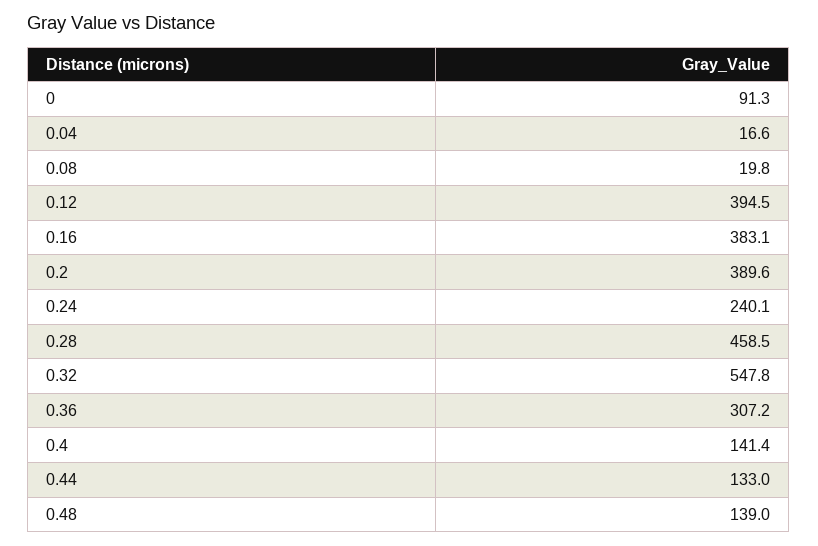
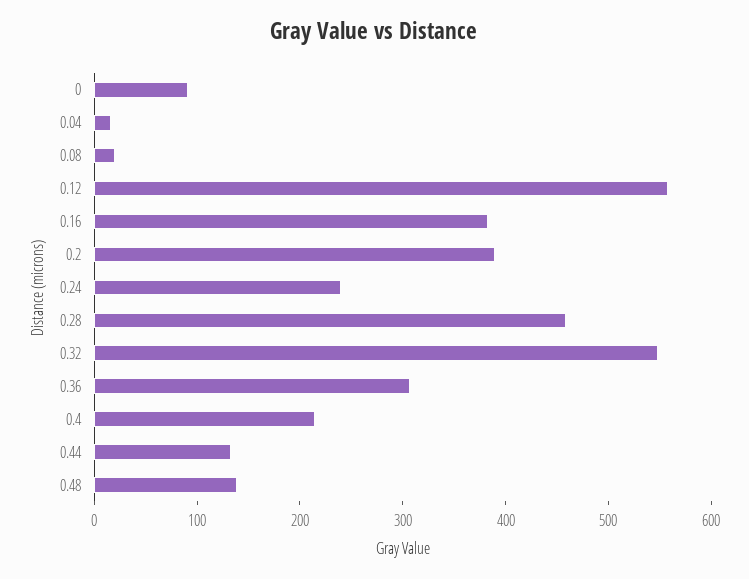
0.12: 394.5 -> 560
0.4: 141.4 -> 220

